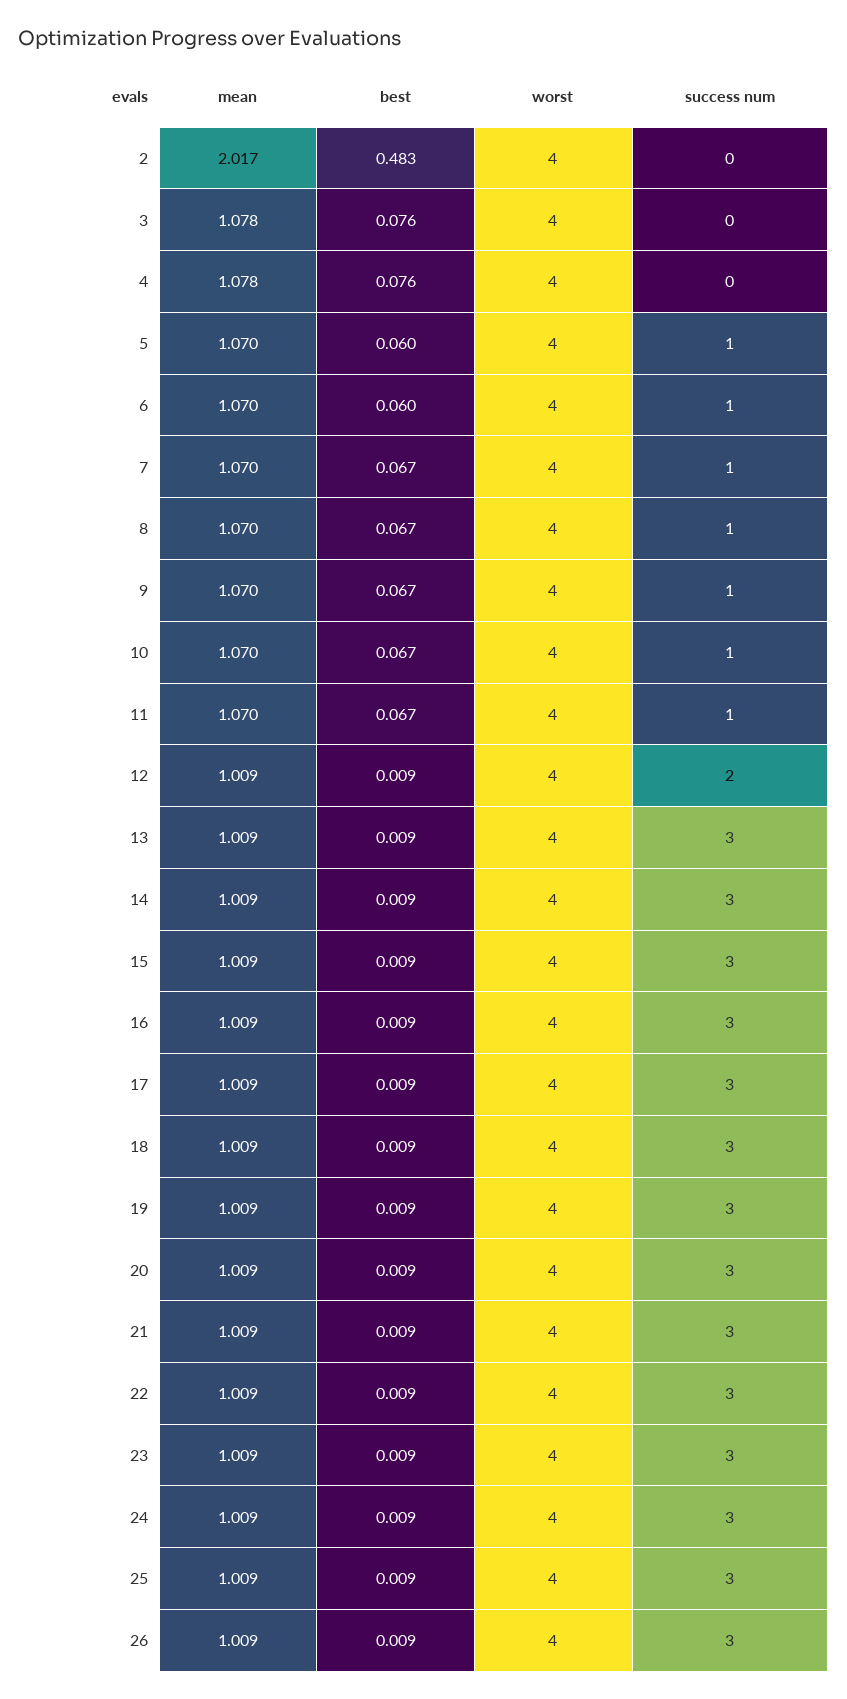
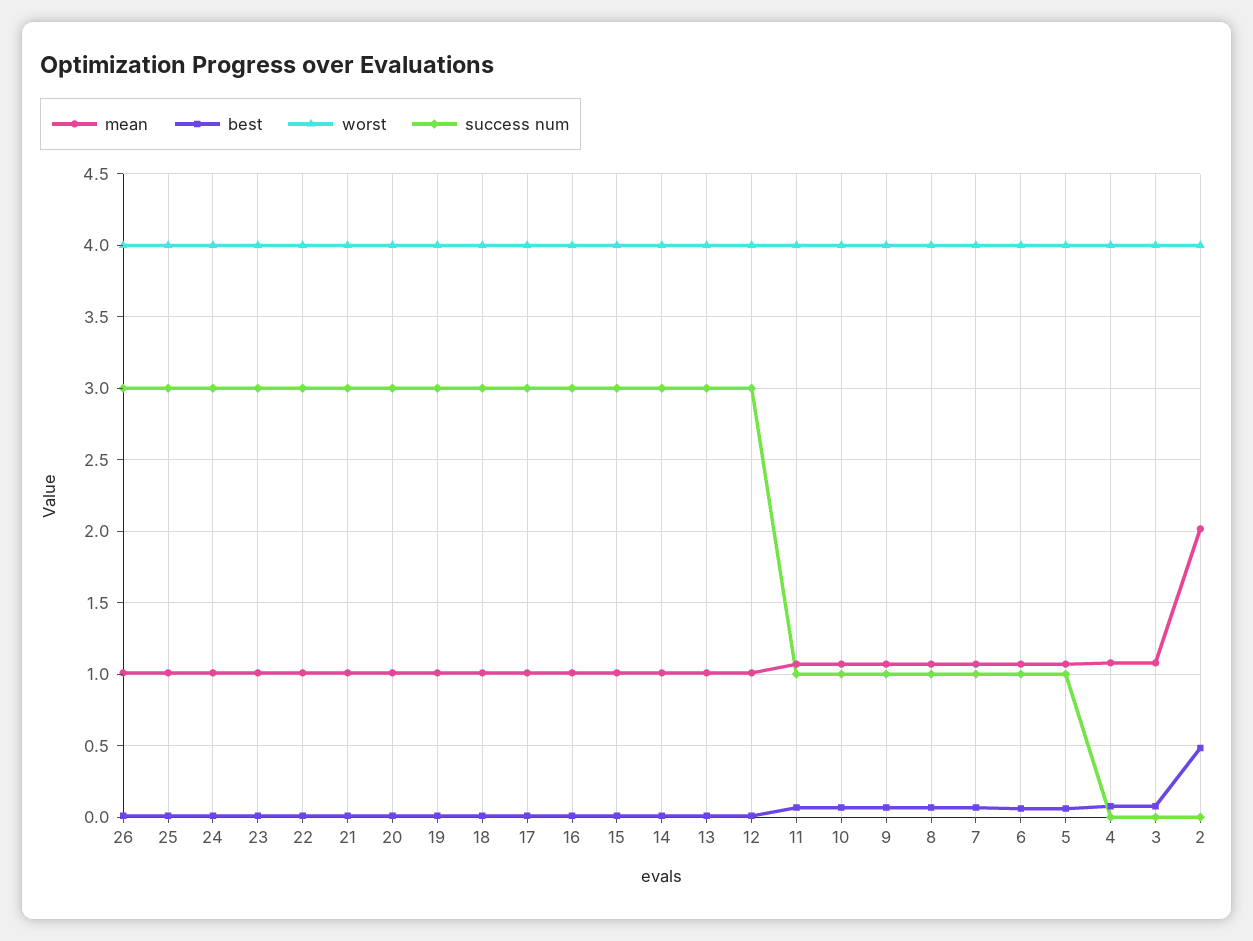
success num, 12: 2 -> 3

